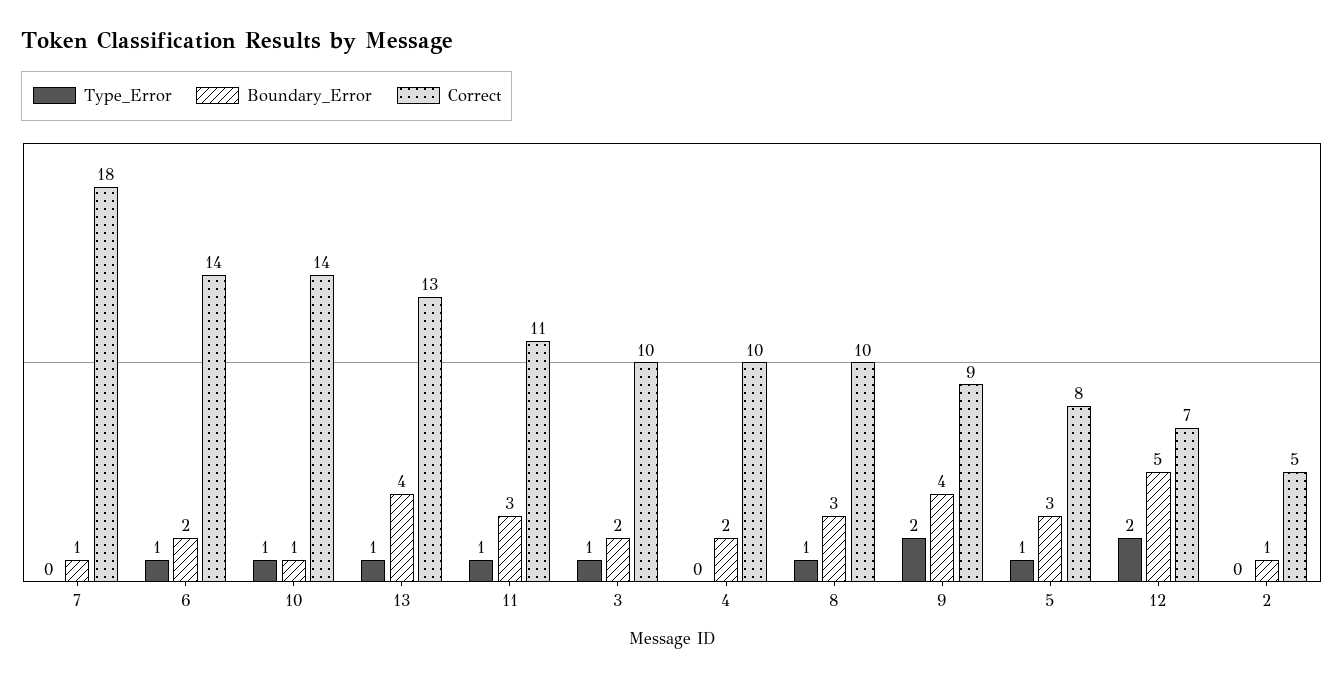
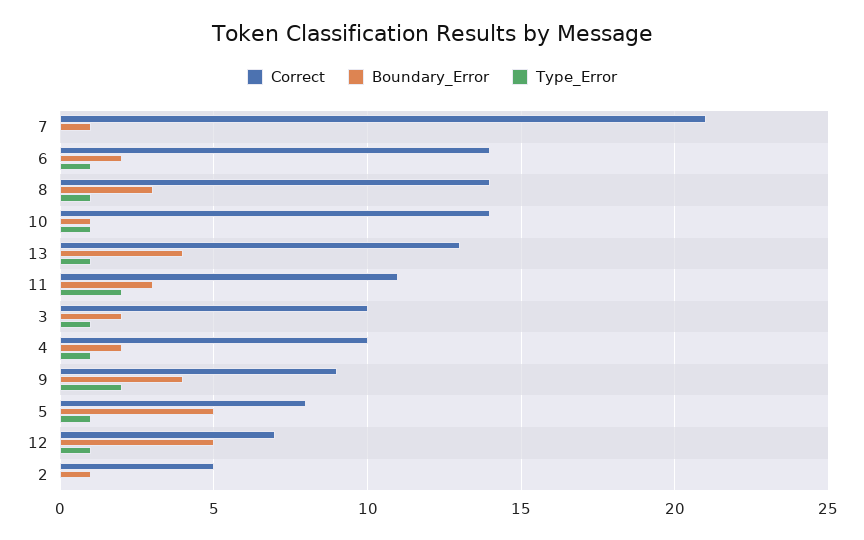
Correct, 7: 18 -> 21
Type_Error, 11: 1 -> 2
Type_Error, 4: 0 -> 1
Correct, 8: 10 -> 14
Boundary_Error, 5: 3 -> 5
Type_Error, 12: 2 -> 1

